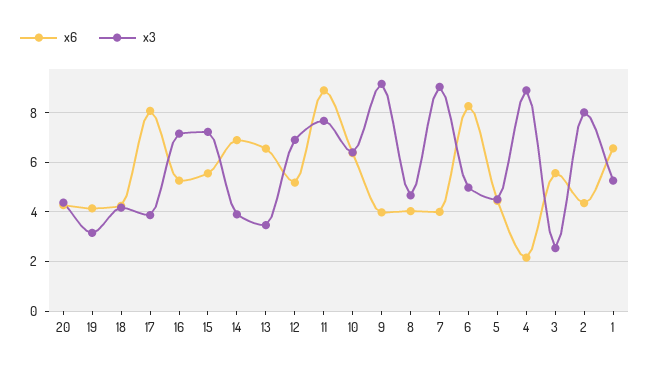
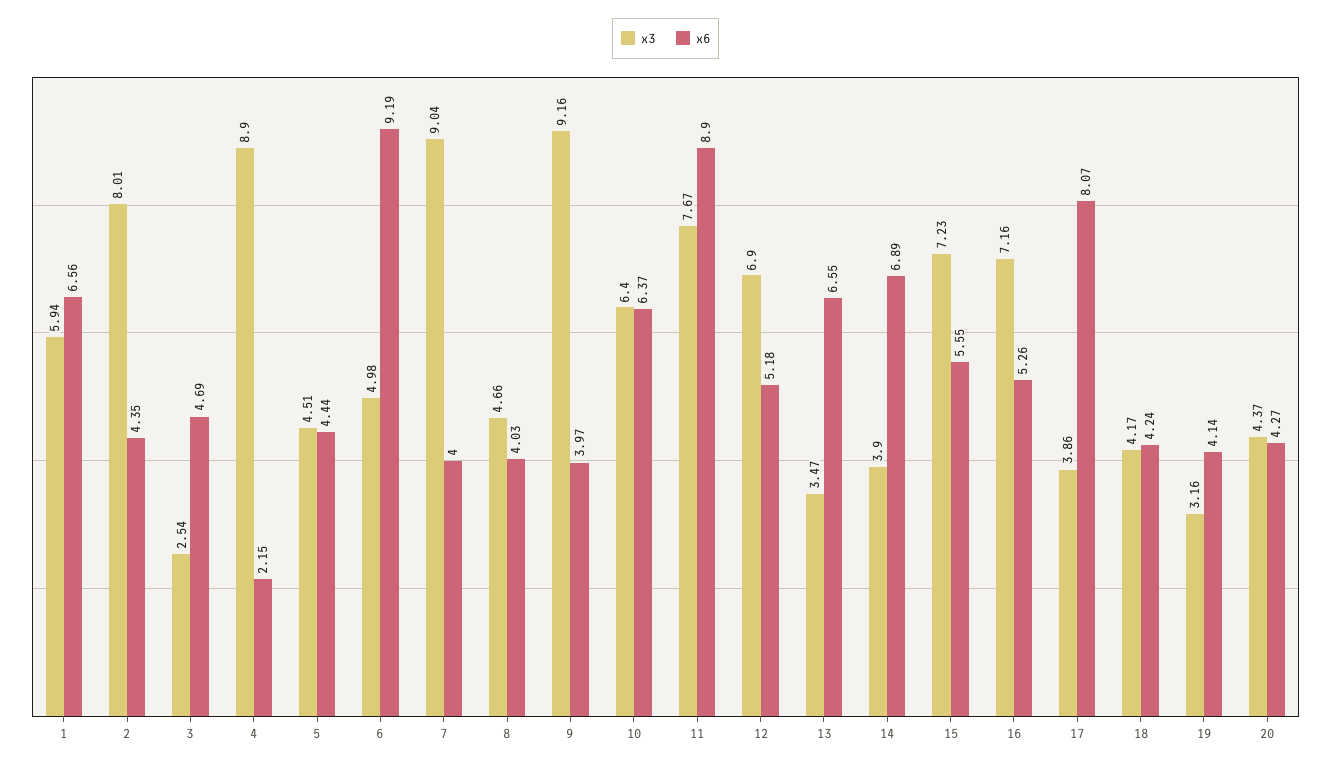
x6, 6: 8.25 -> 9.19
x6, 3: 5.5 -> 4.69
x3, 1: 5.25 -> 5.94

